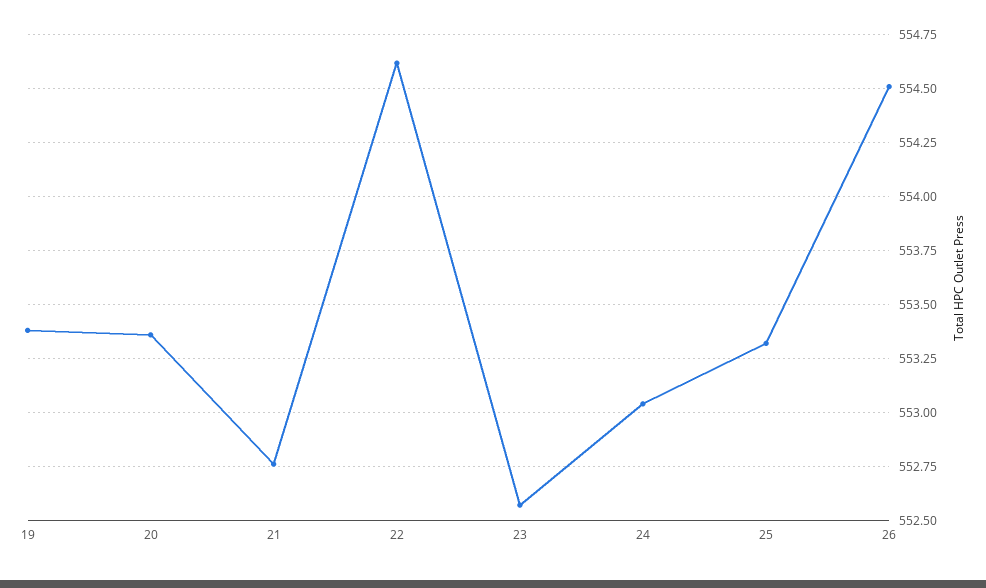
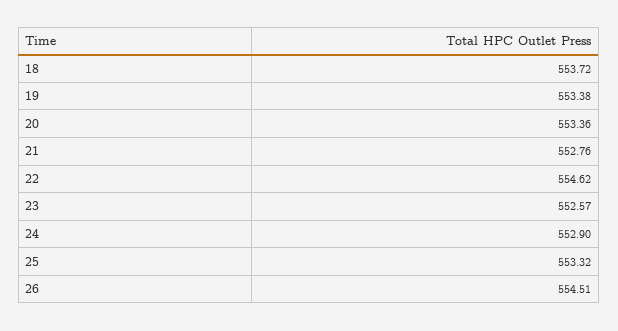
24: 553.05 -> 552.9
18: none -> 553.72

